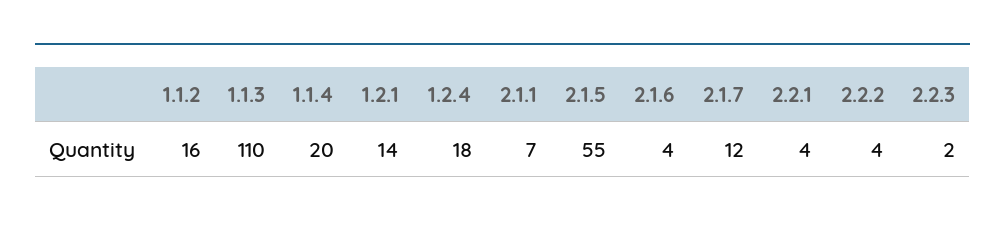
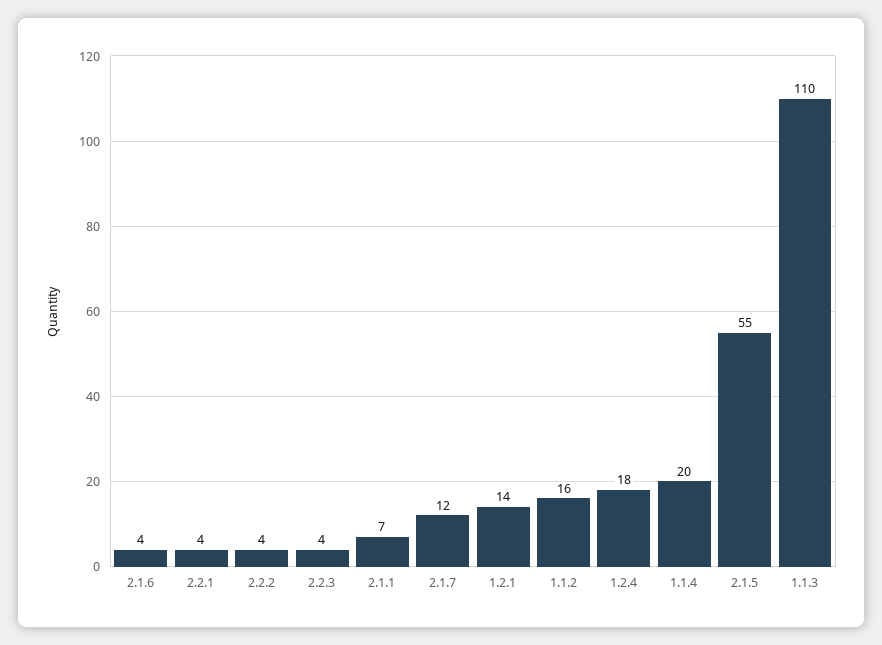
2.2.3: 2 -> 4

